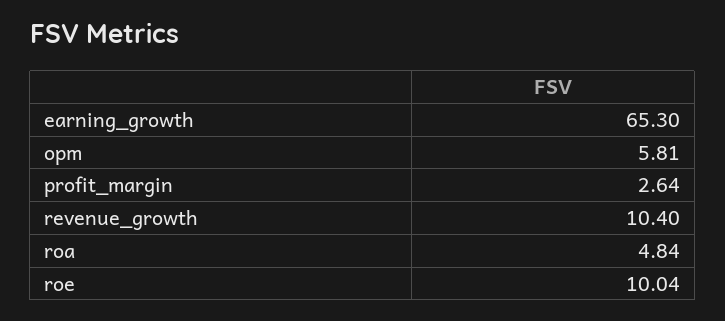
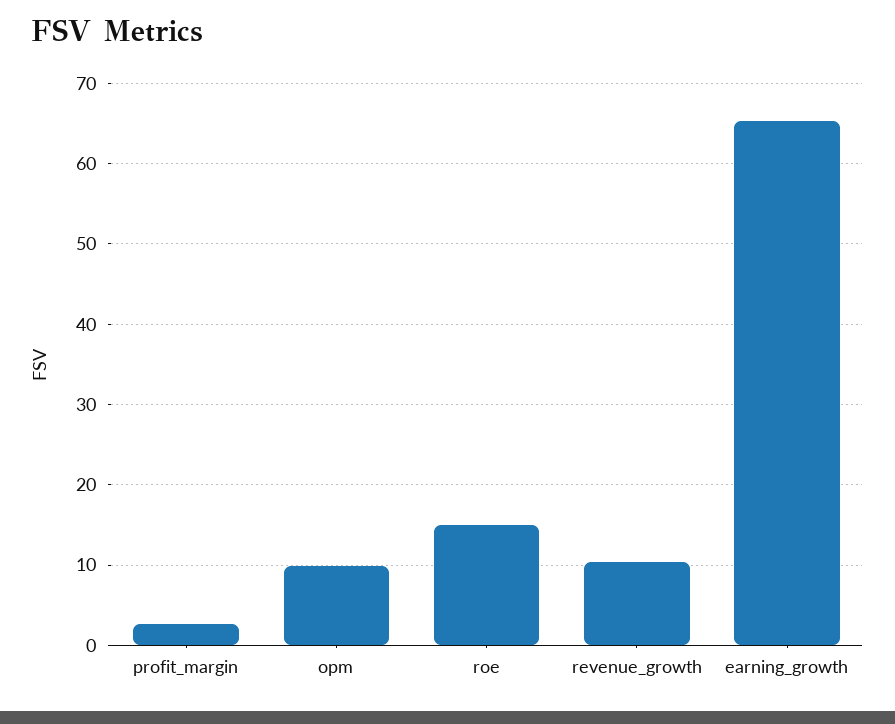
opm: 5.81 -> 10
roa: 4.84 -> none
roe: 10.04 -> 15

